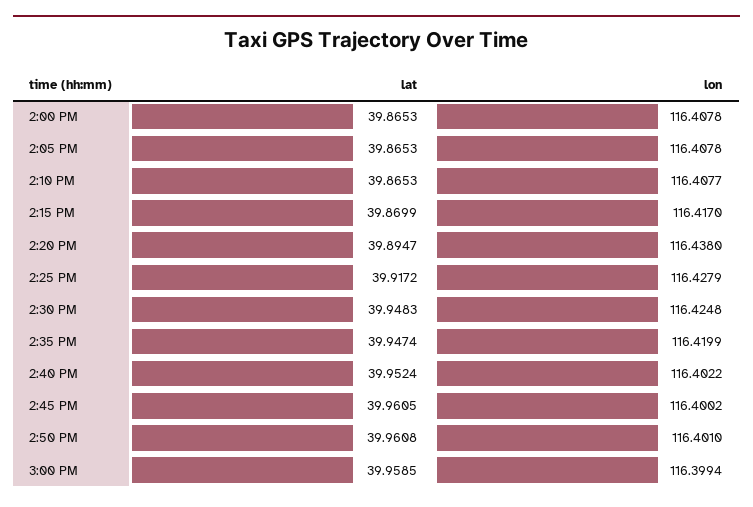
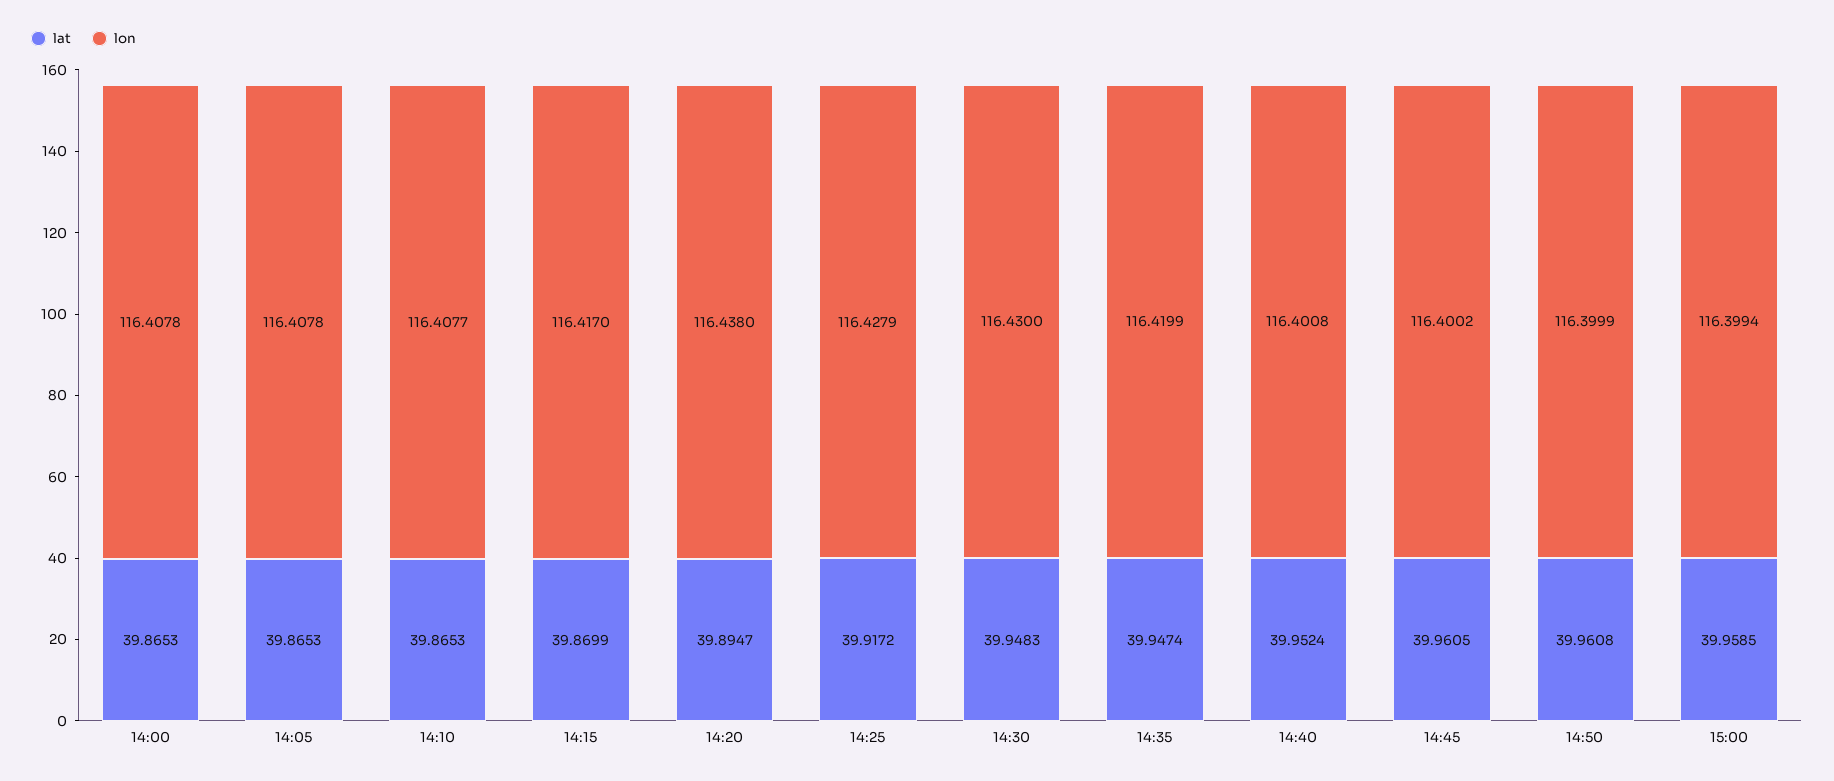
lon, 2:30 PM: 116.4248 -> 116.43
lon, 2:40 PM: 116.4022 -> 116.4008
lon, 2:50 PM: 116.401 -> 116.3999

